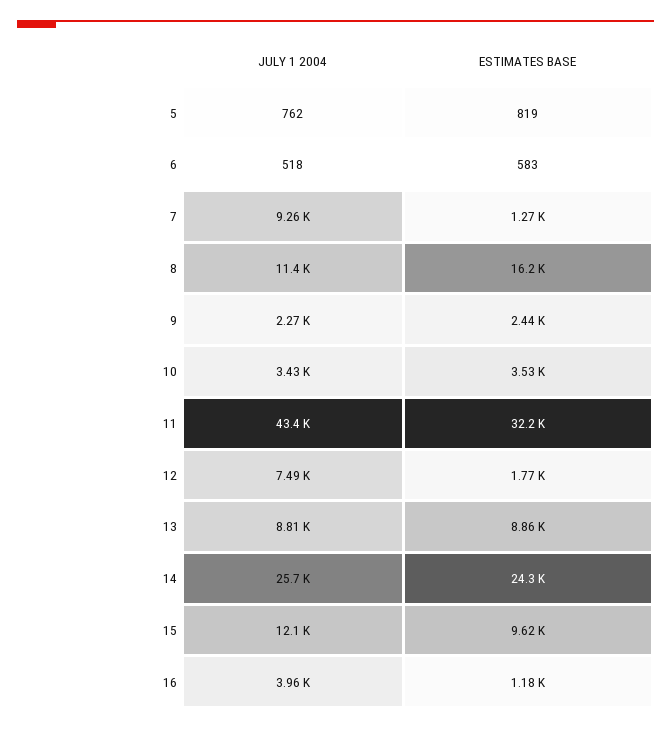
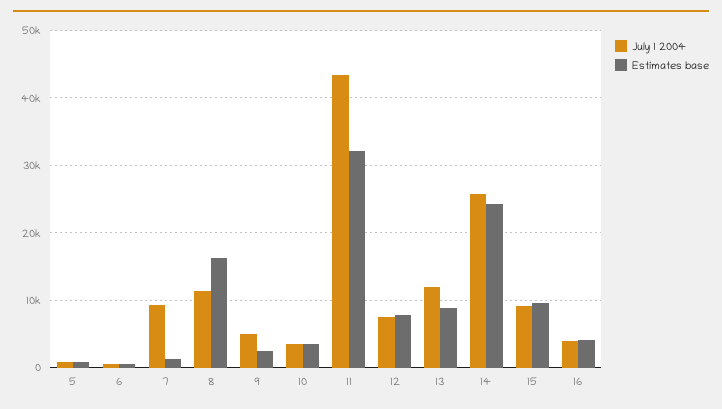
JULY 1 2004, 9: 2270 -> 5000
ESTIMATES BASE, 12: 1770 -> 8000
JULY 1 2004, 13: 8810 -> 12000
JULY 1 2004, 15: 12100 -> 9000
ESTIMATES BASE, 16: 1180 -> 4000

